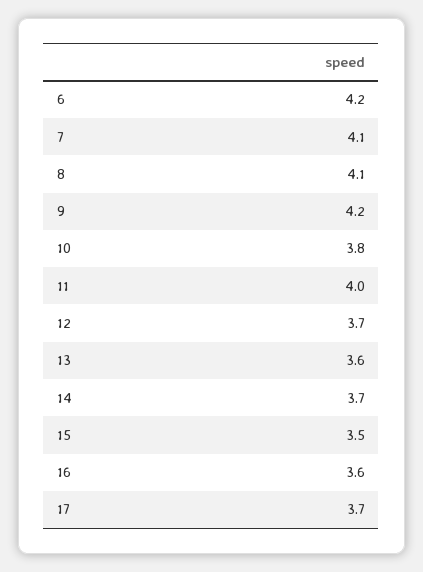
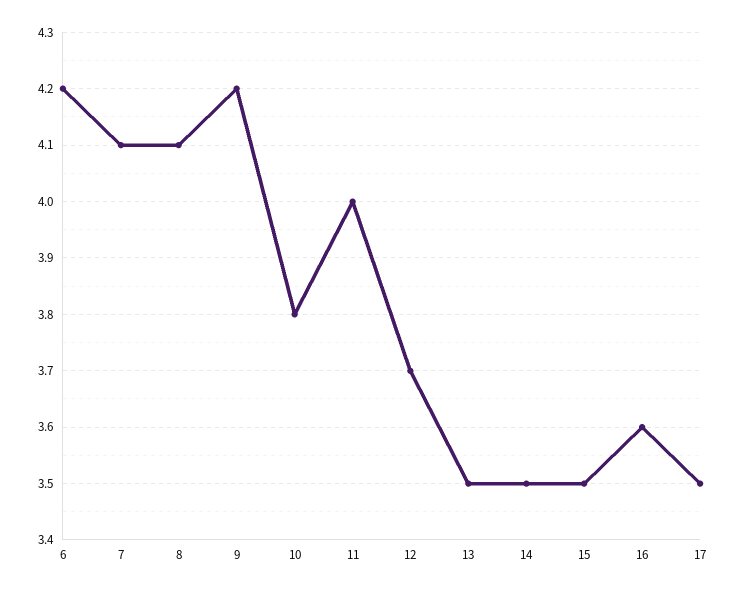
13: 3.6 -> 3.5
14: 3.7 -> 3.5
17: 3.7 -> 3.5

